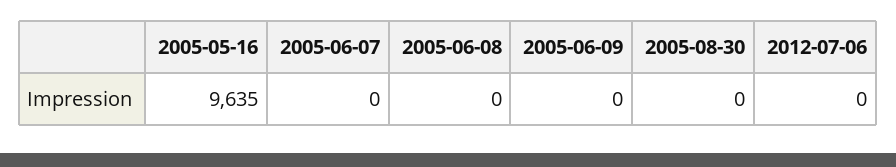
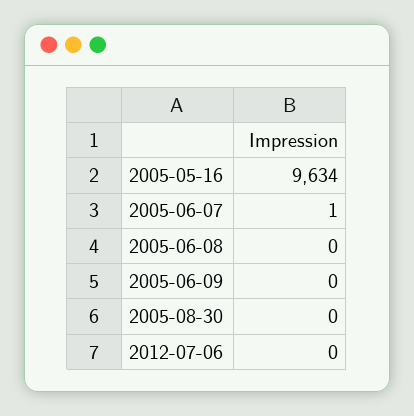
2005-05-16: 9635 -> 9634
2005-06-07: 0 -> 1

